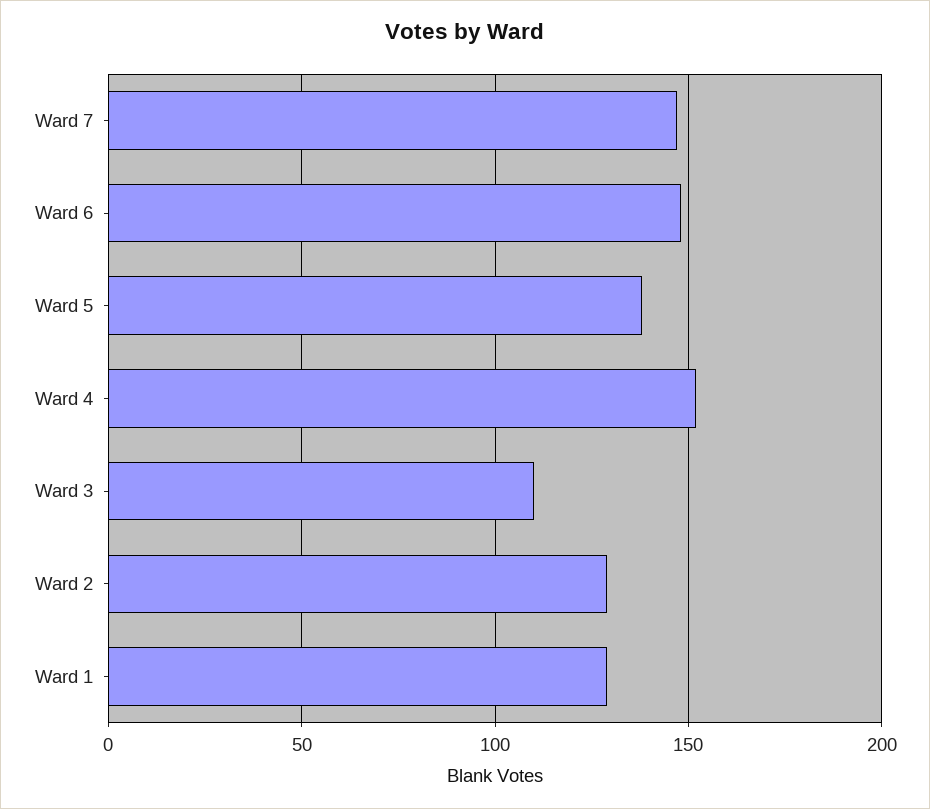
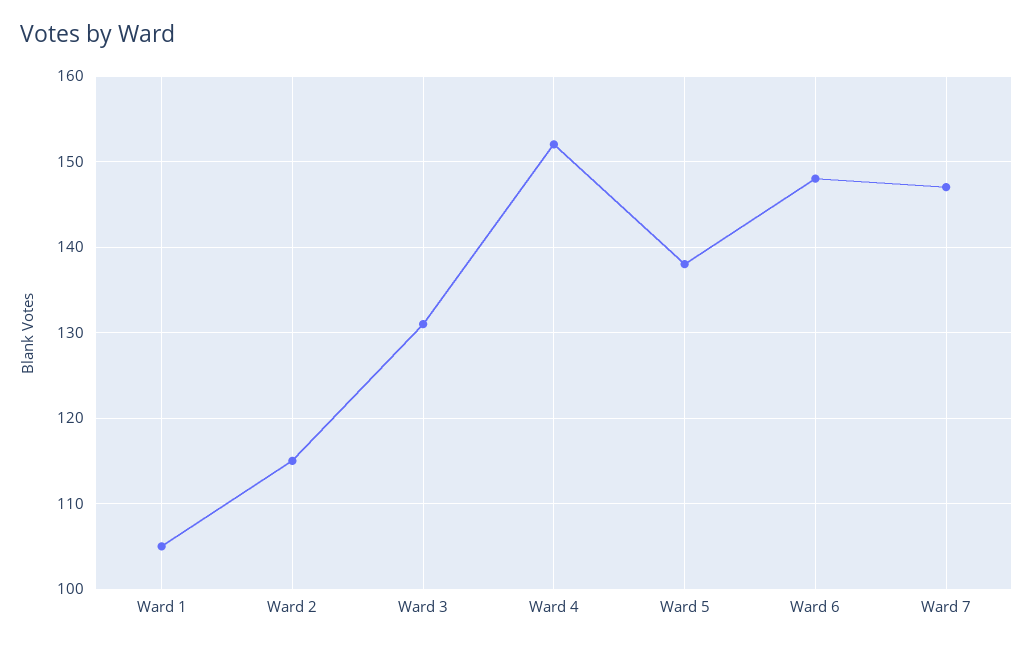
Ward 3: 110 -> 131
Ward 2: 130 -> 115
Ward 1: 130 -> 105

